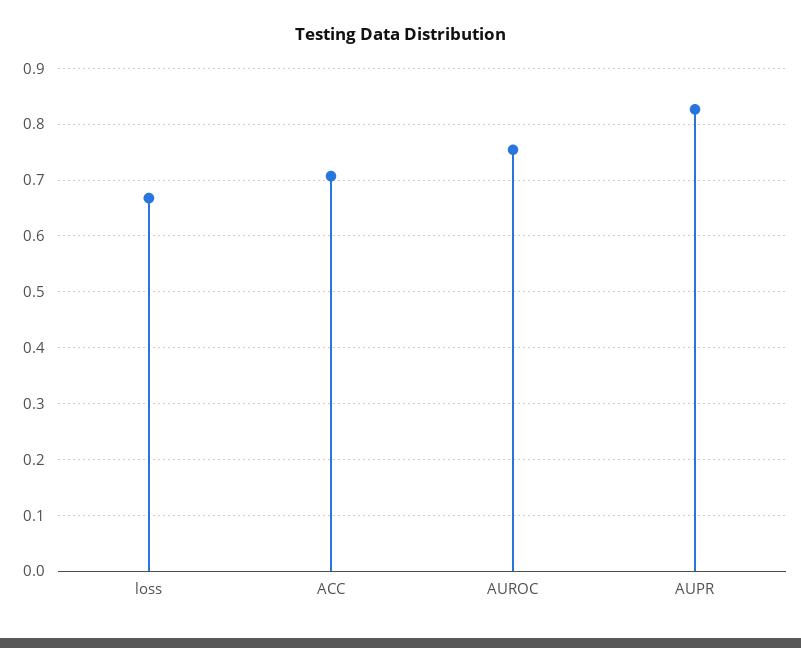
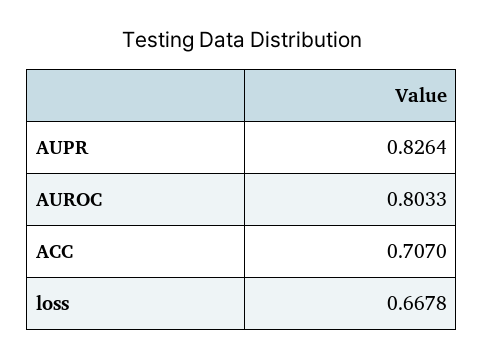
AUROC: 0.76 -> 0.8033

